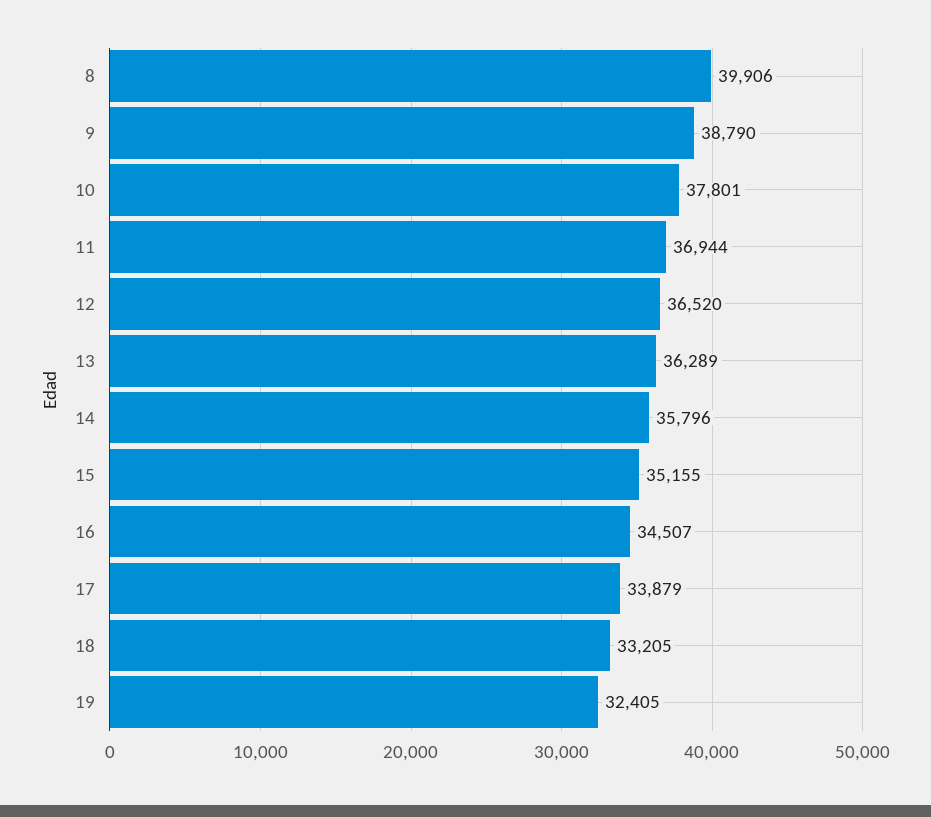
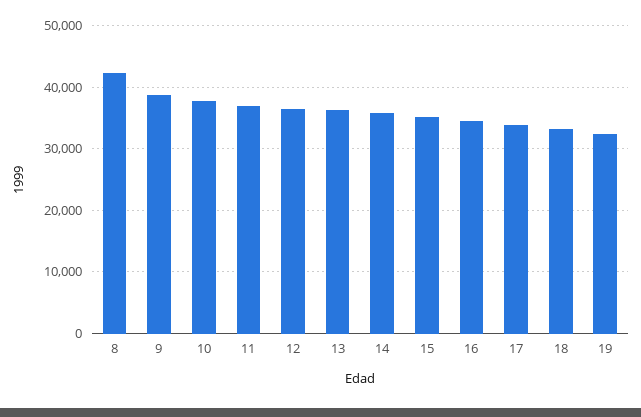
8: 39906 -> 42000

